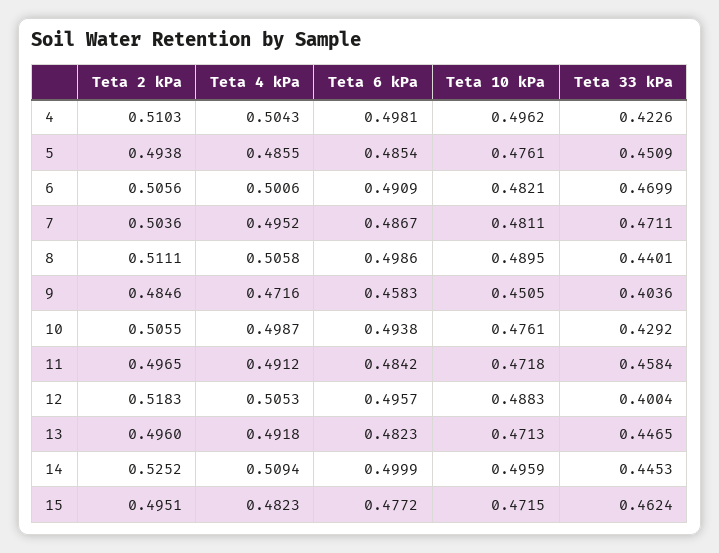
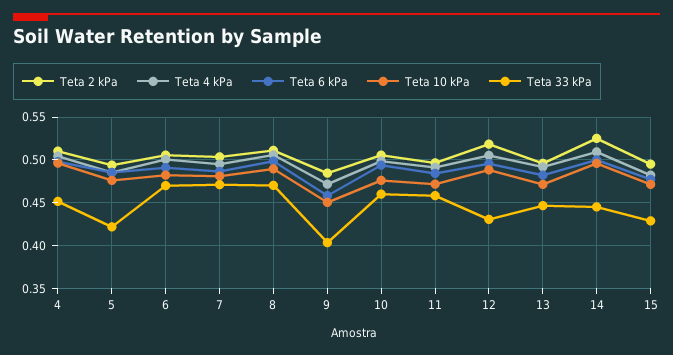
Teta 33 kPa, 4: 0.4226 -> 0.45
Teta 33 kPa, 5: 0.4509 -> 0.42
Teta 33 kPa, 8: 0.4401 -> 0.47
Teta 33 kPa, 10: 0.4292 -> 0.46
Teta 33 kPa, 12: 0.4004 -> 0.43
Teta 33 kPa, 15: 0.4624 -> 0.43

